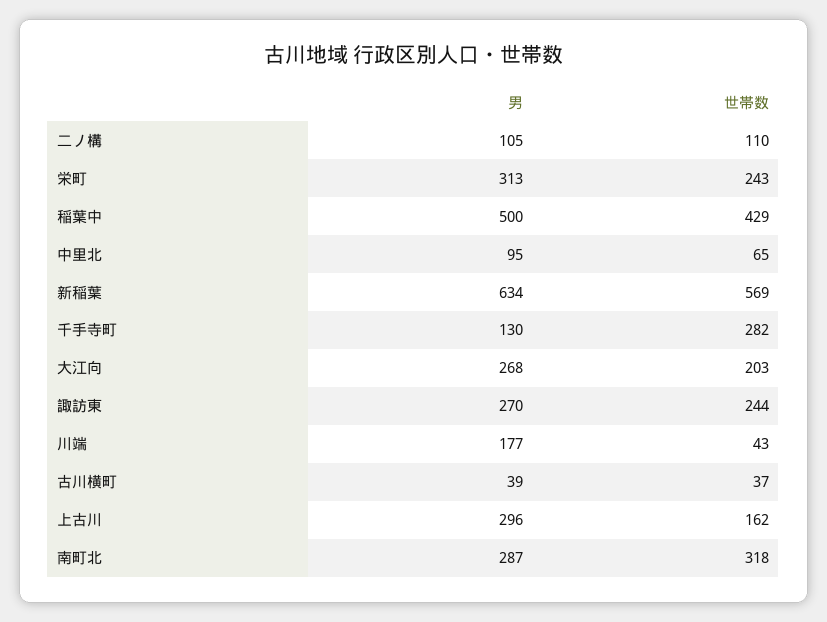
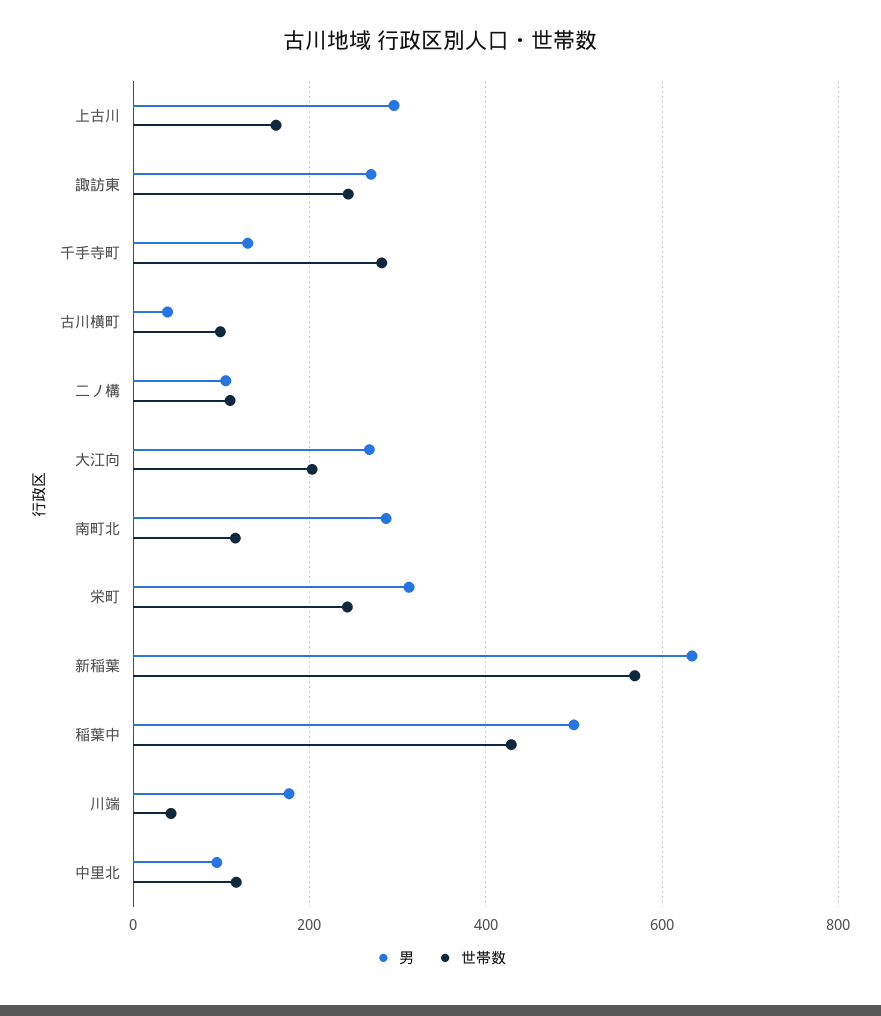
世帯数, 中里北: 65 -> 120
世帯数, 古川横町: 37 -> 100
世帯数, 南町北: 318 -> 120

